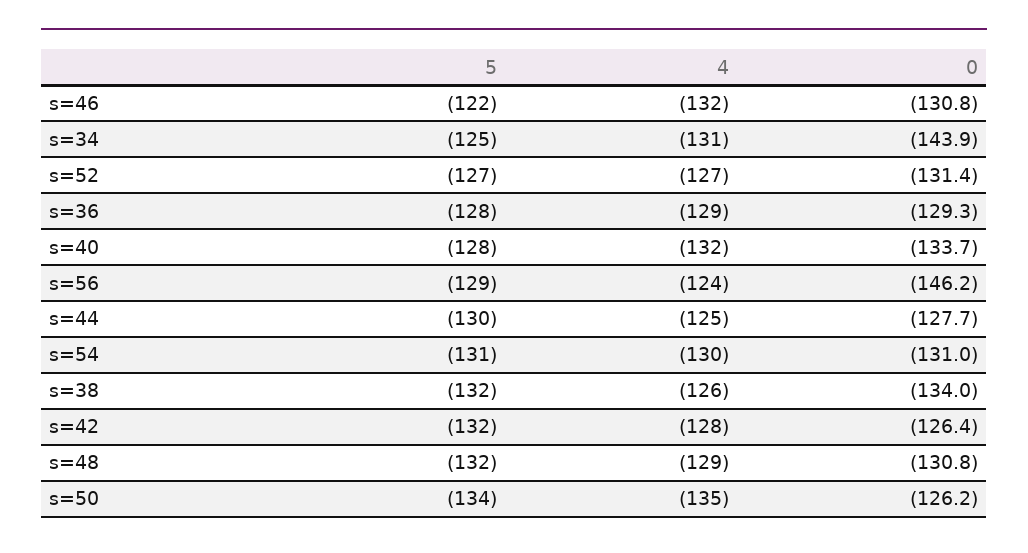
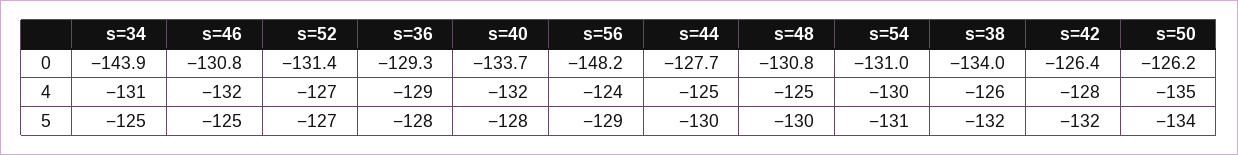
5, s=46: -122 -> -125
0, s=56: -146.2 -> -148.2
5, s=48: -132 -> -130
4, s=48: -129 -> -125

